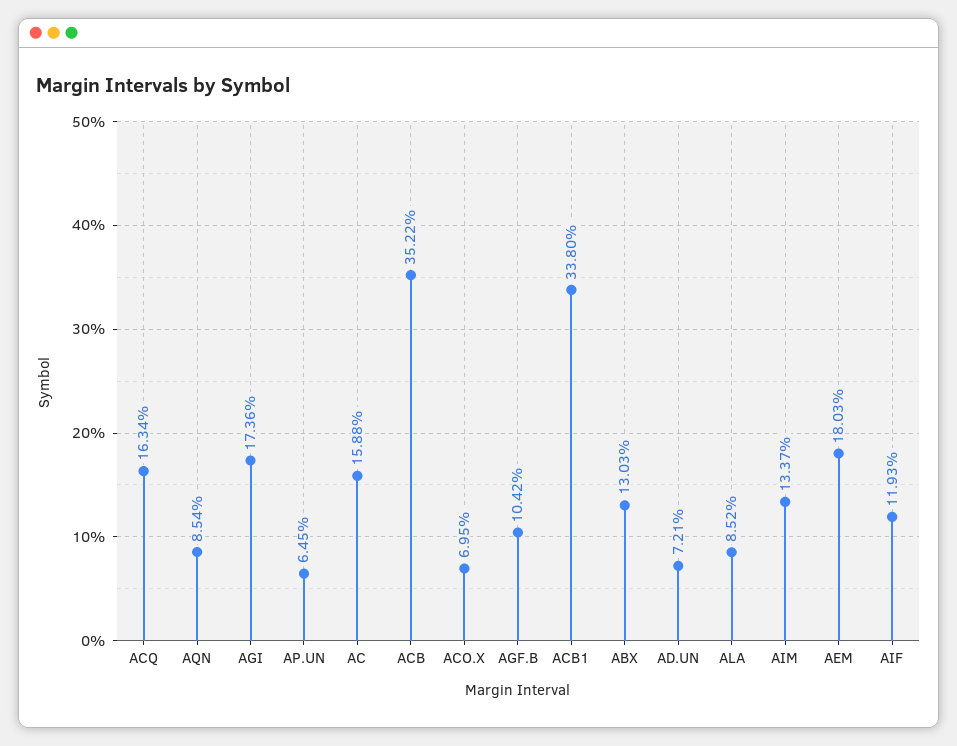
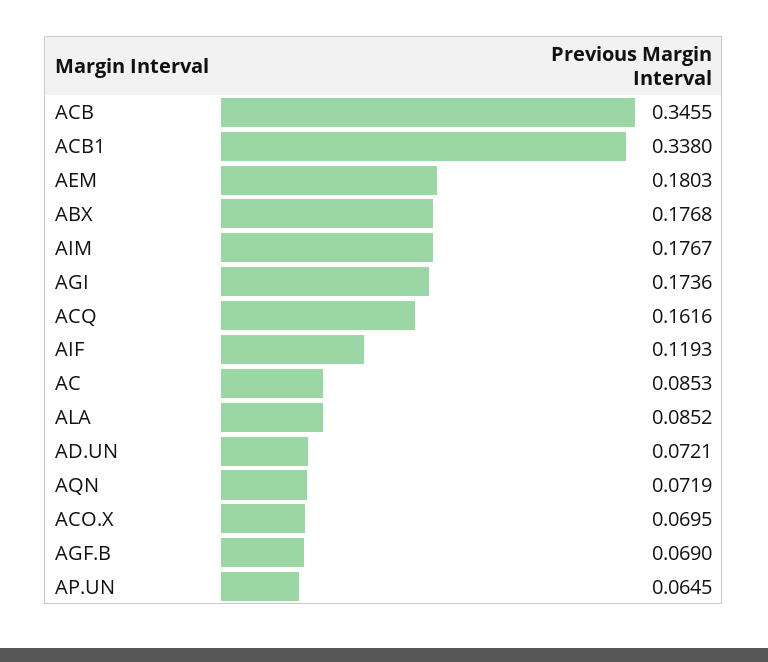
ACQ: 0.1634 -> 0.1616
AQN: 0.0854 -> 0.0719
AC: 0.1588 -> 0.0853
ACB: 0.3522 -> 0.3455
AGF.B: 0.1042 -> 0.069
ABX: 0.1303 -> 0.1768
AIM: 0.1337 -> 0.1767

